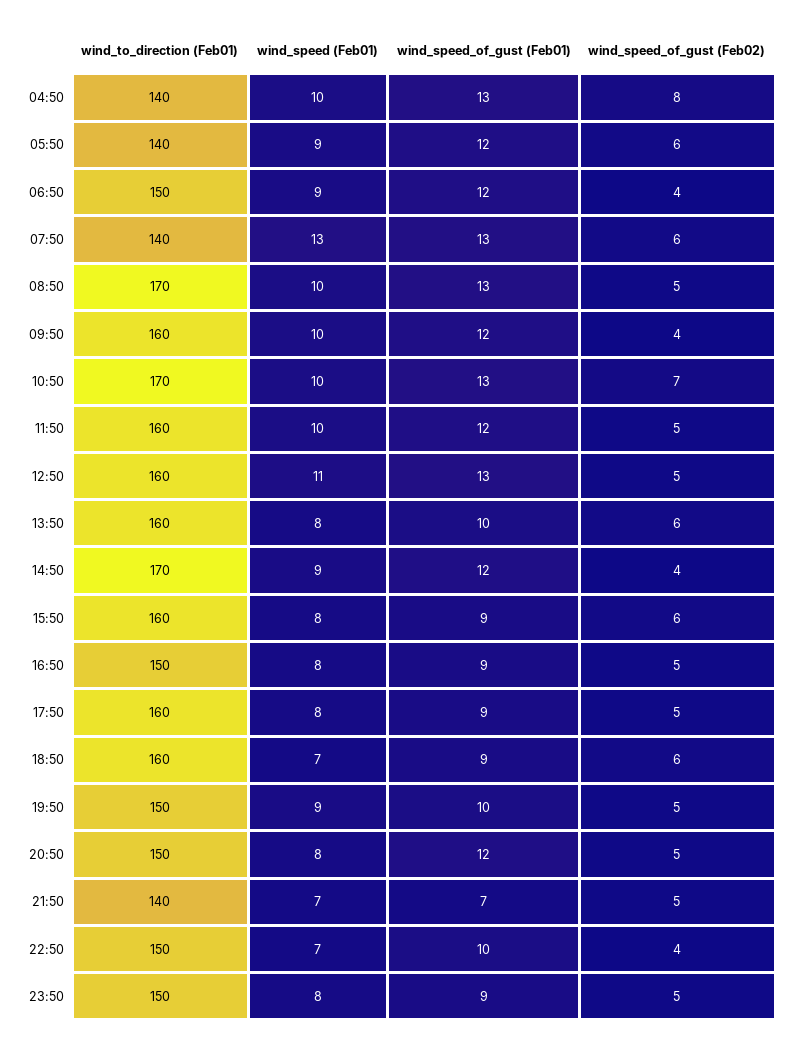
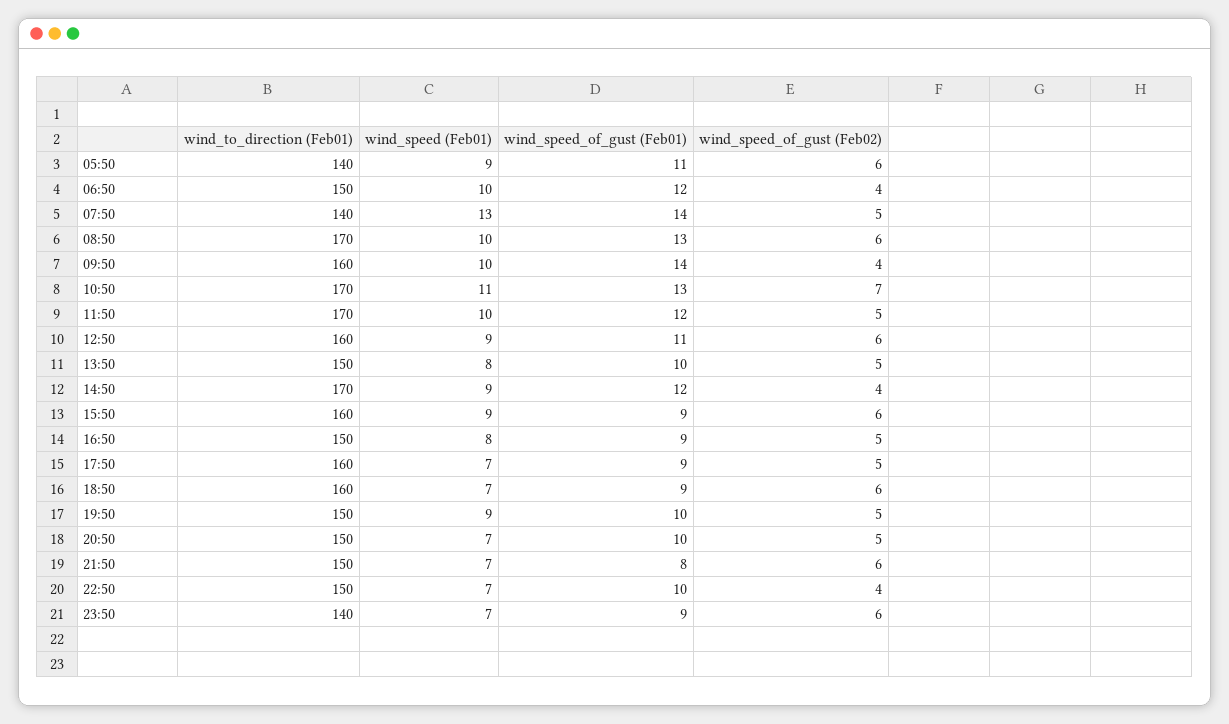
wind_to_direction (Feb01), 04:50: 140 -> none
wind_speed (Feb01), 04:50: 10 -> none
wind_speed_of_gust (Feb01), 04:50: 13 -> none
wind_speed_of_gust (Feb02), 04:50: 8 -> none
wind_speed_of_gust (Feb01), 05:50: 12 -> 11
wind_speed (Feb01), 06:50: 9 -> 10
wind_speed_of_gust (Feb01), 07:50: 13 -> 14
wind_speed_of_gust (Feb02), 07:50: 6 -> 5
wind_speed_of_gust (Feb02), 08:50: 5 -> 6
wind_speed_of_gust (Feb01), 09:50: 12 -> 14
wind_speed (Feb01), 10:50: 10 -> 11
wind_to_direction (Feb01), 11:50: 160 -> 170
wind_speed (Feb01), 12:50: 11 -> 9
wind_speed_of_gust (Feb01), 12:50: 13 -> 11
wind_speed_of_gust (Feb02), 12:50: 5 -> 6
wind_to_direction (Feb01), 13:50: 160 -> 150
wind_speed_of_gust (Feb02), 13:50: 6 -> 5
wind_speed (Feb01), 15:50: 8 -> 9
wind_speed (Feb01), 17:50: 8 -> 7
wind_speed (Feb01), 20:50: 8 -> 7
wind_speed_of_gust (Feb01), 20:50: 12 -> 10
wind_to_direction (Feb01), 21:50: 140 -> 150
wind_speed_of_gust (Feb01), 21:50: 7 -> 8
wind_speed_of_gust (Feb02), 21:50: 5 -> 6
wind_to_direction (Feb01), 23:50: 150 -> 140
wind_speed (Feb01), 23:50: 8 -> 7
wind_speed_of_gust (Feb02), 23:50: 5 -> 6

